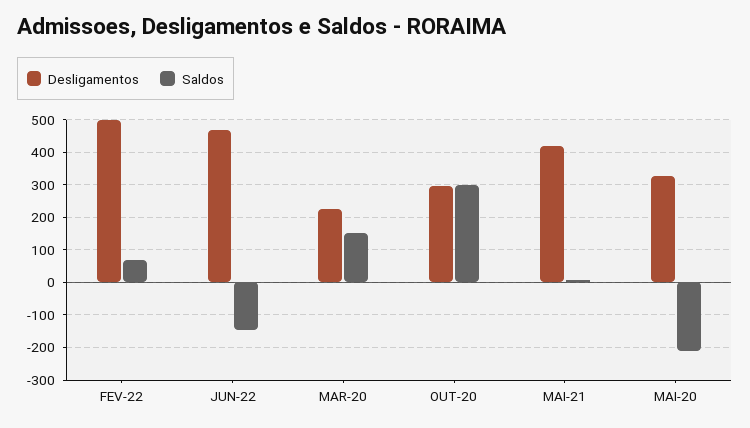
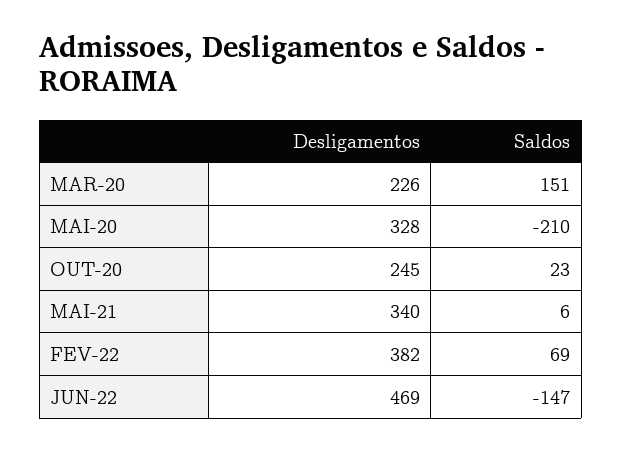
Desligamentos, FEV-22: 500 -> 382
Desligamentos, OUT-20: 300 -> 245
Saldos, OUT-20: 300 -> 23
Desligamentos, MAI-21: 420 -> 340

